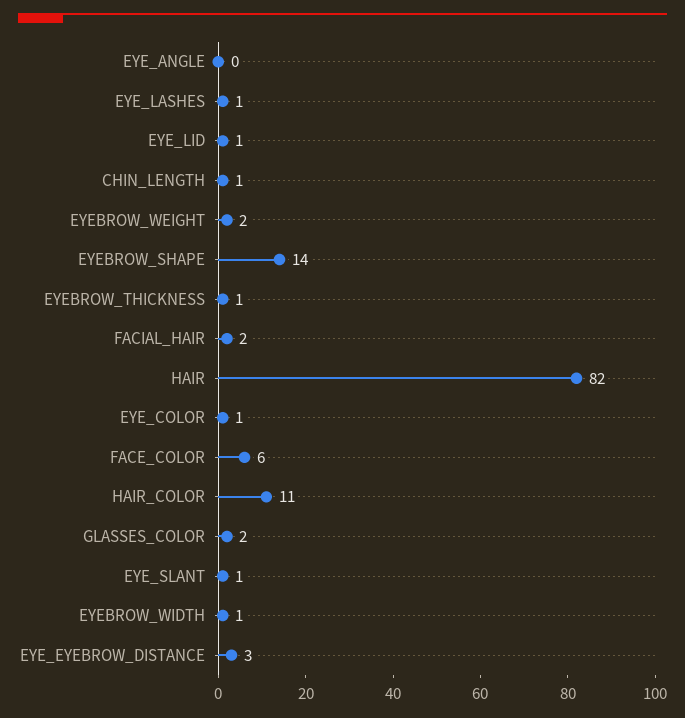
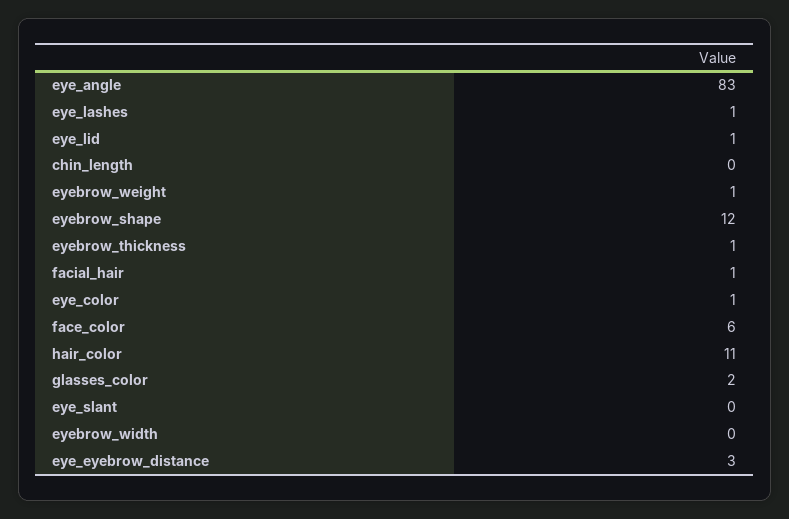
EYE_ANGLE: 0 -> 83
CHIN_LENGTH: 1 -> 0
EYEBROW_WEIGHT: 2 -> 1
EYEBROW_SHAPE: 14 -> 12
FACIAL_HAIR: 2 -> 1
HAIR: 82 -> none
EYE_SLANT: 1 -> 0
EYEBROW_WIDTH: 1 -> 0

